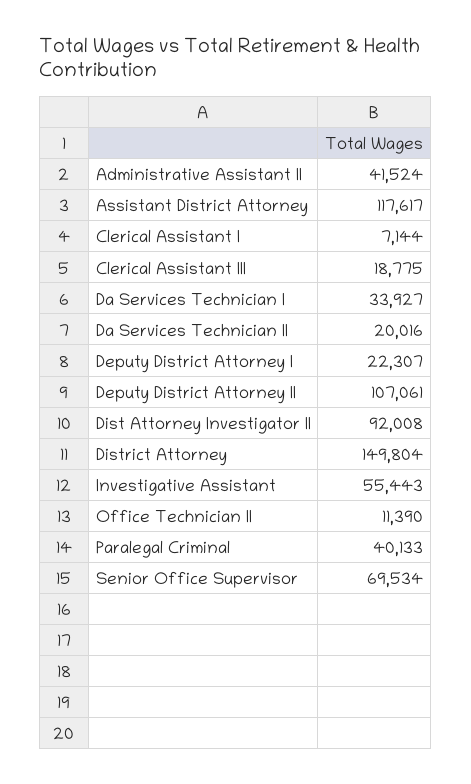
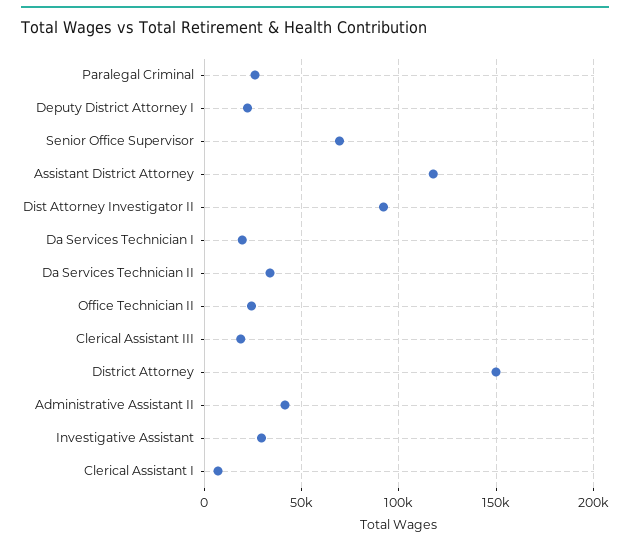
Da Services Technician I: 33927 -> 20000
Da Services Technician II: 20016 -> 35000
Deputy District Attorney II: 107061 -> none
Investigative Assistant: 55443 -> 30000
Office Technician II: 11390 -> 25000
Paralegal Criminal: 40133 -> 25000

